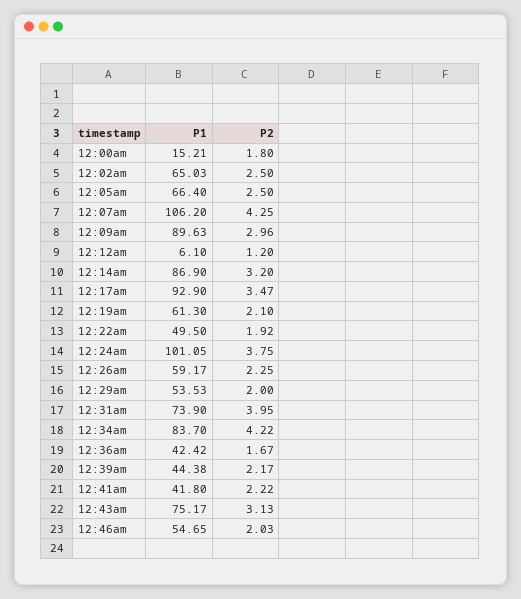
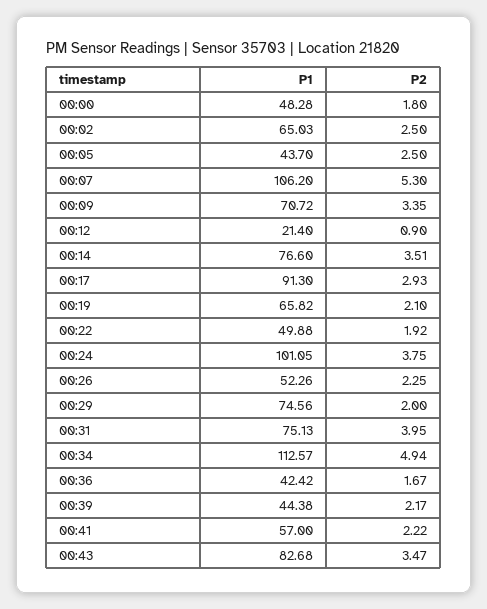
P1, 12:00am: 15.21 -> 48.28
P1, 12:05am: 66.4 -> 43.7
P2, 12:07am: 4.25 -> 5.3
P1, 12:09am: 89.63 -> 70.72
P2, 12:09am: 2.96 -> 3.35
P1, 12:12am: 6.1 -> 21.4
P2, 12:12am: 1.2 -> 0.9
P1, 12:14am: 86.9 -> 76.6
P2, 12:14am: 3.2 -> 3.51
P1, 12:17am: 92.9 -> 91.3
P2, 12:17am: 3.47 -> 2.93
P1, 12:19am: 61.3 -> 65.82
P1, 12:22am: 49.5 -> 49.88
P1, 12:26am: 59.17 -> 52.26
P1, 12:29am: 53.53 -> 74.56
P1, 12:31am: 73.9 -> 75.13
P1, 12:34am: 83.7 -> 112.57
P2, 12:34am: 4.22 -> 4.94
P1, 12:41am: 41.8 -> 57
P1, 12:43am: 75.17 -> 82.68
P2, 12:43am: 3.13 -> 3.47
P1, 12:46am: 54.65 -> none
P2, 12:46am: 2.03 -> none

